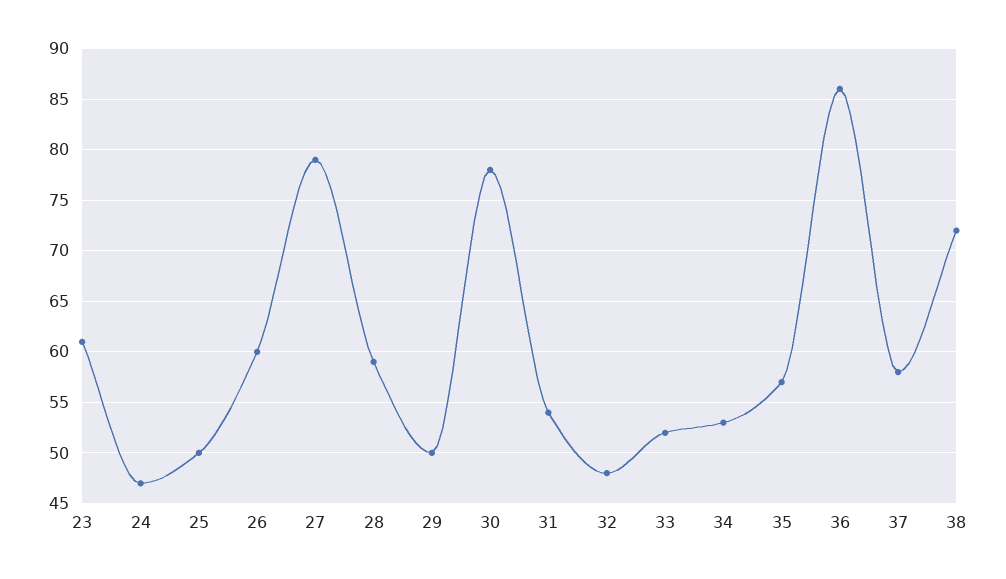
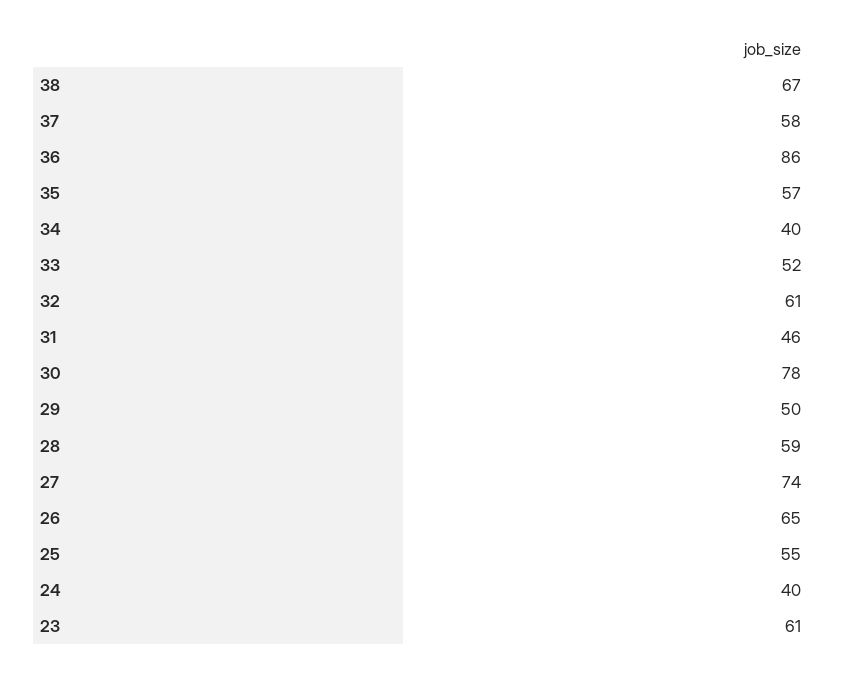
24: 47 -> 40
25: 50 -> 55
26: 60 -> 65
27: 79 -> 74
31: 54 -> 46
32: 48 -> 61
34: 53 -> 40
38: 72 -> 67

